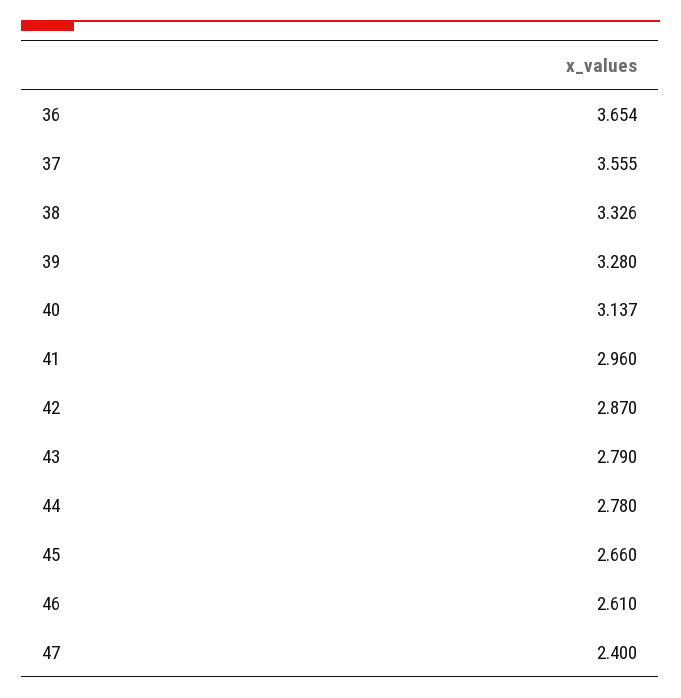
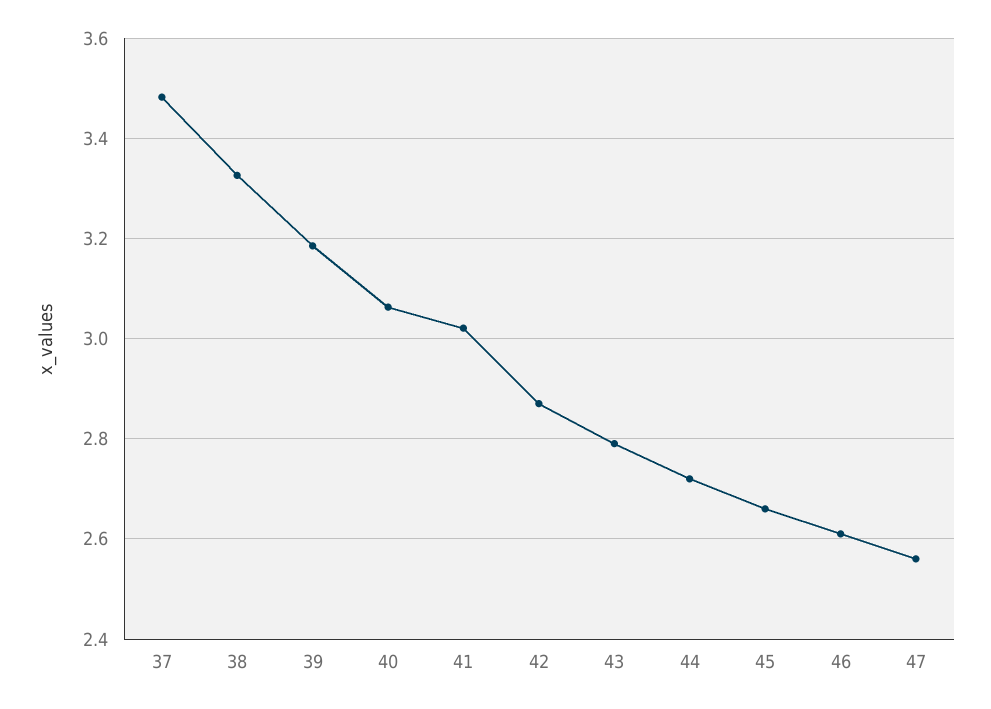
36: 3.654 -> none
37: 3.555 -> 3.48
39: 3.28 -> 3.18
40: 3.137 -> 3.06
41: 2.96 -> 3.02
44: 2.78 -> 2.72
47: 2.4 -> 2.56

